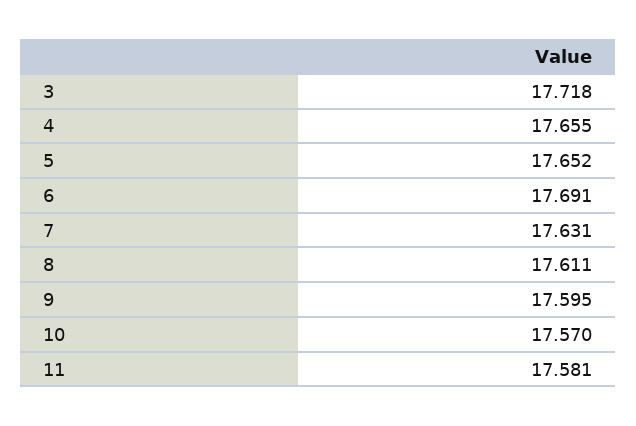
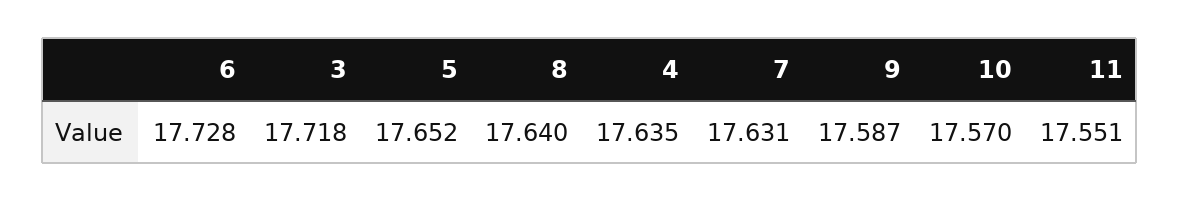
4: 17.655 -> 17.635
6: 17.691 -> 17.728
8: 17.611 -> 17.64
9: 17.595 -> 17.587
11: 17.581 -> 17.551

